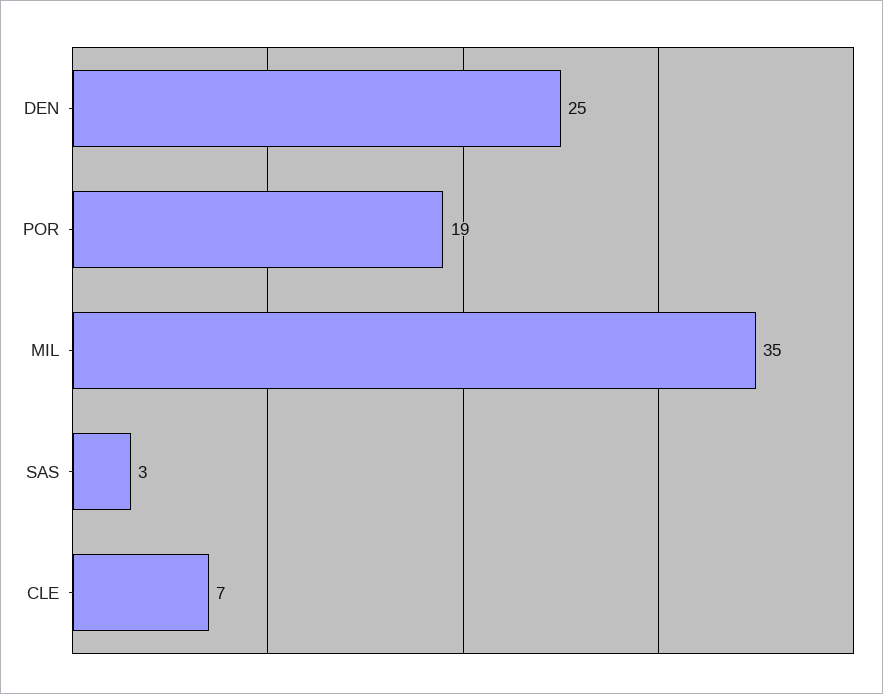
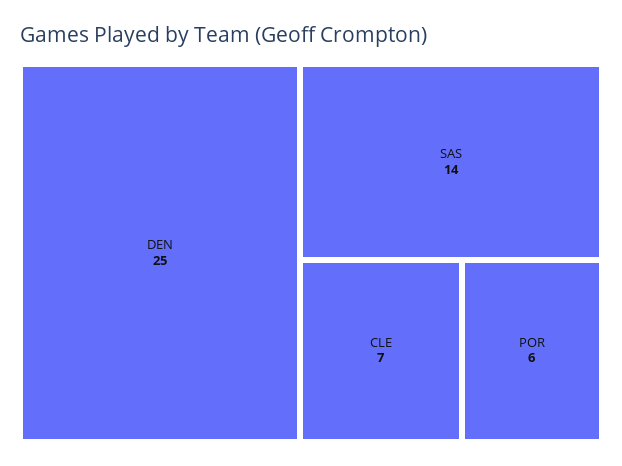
POR: 19 -> 6
MIL: 35 -> none
SAS: 3 -> 14

